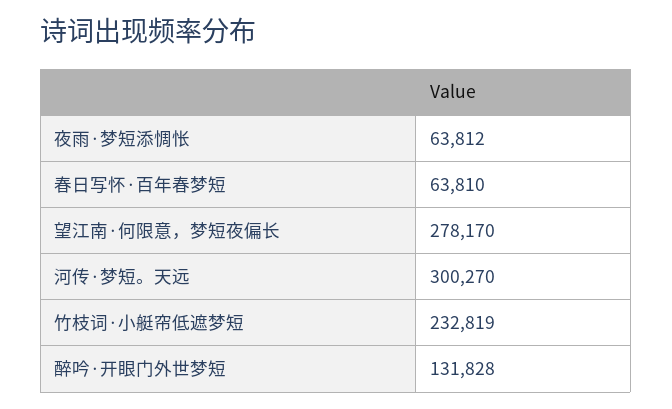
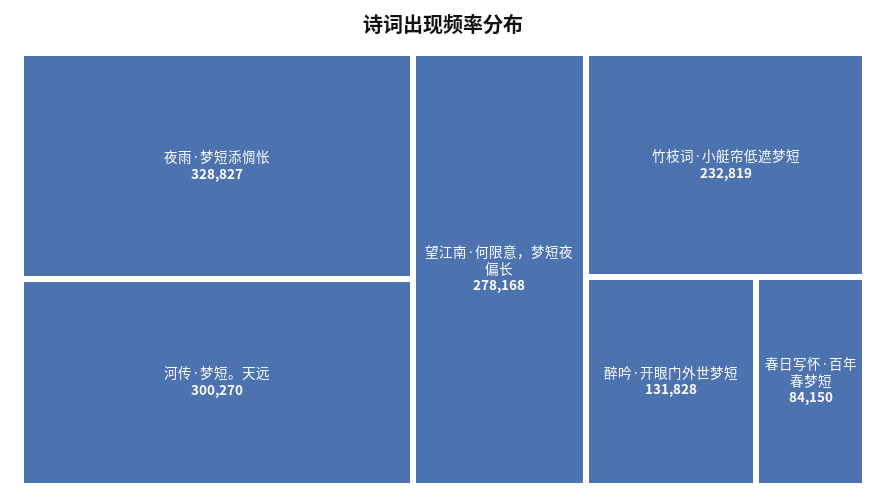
夜雨·梦短添惆怅: 63812 -> 328827
春日写怀·百年春梦短: 63810 -> 84150
望江南·何限意，梦短夜偏长: 278170 -> 278168

